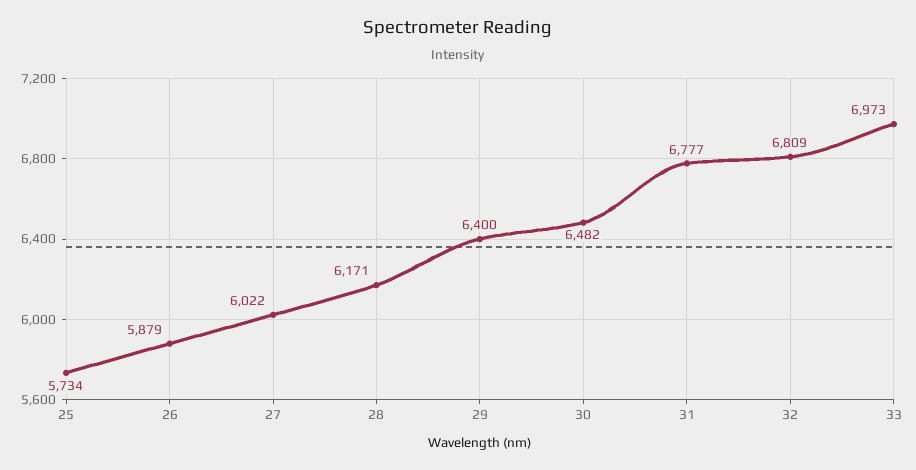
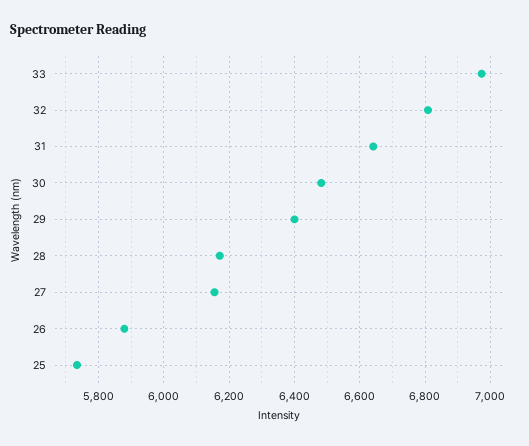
27: 6022 -> 6160
31: 6777 -> 6640

